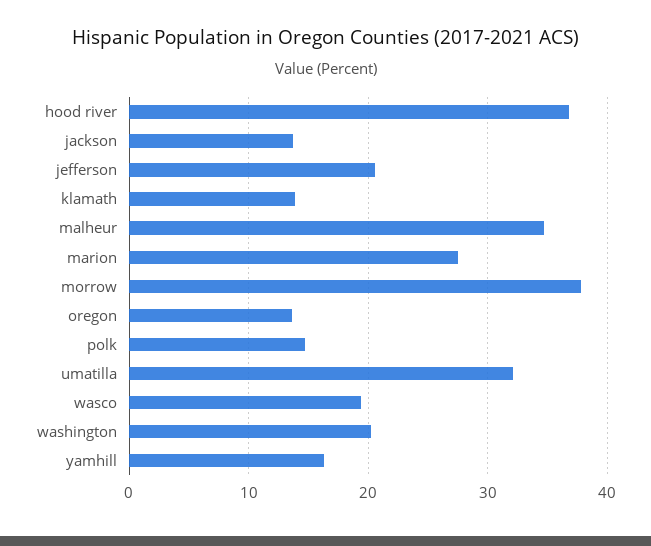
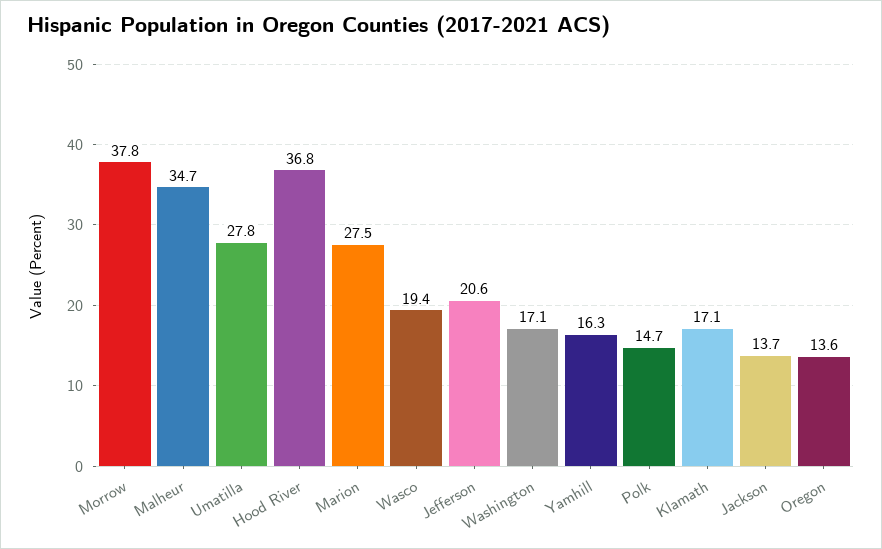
klamath: 14 -> 17.1
umatilla: 32 -> 27.8
washington: 20 -> 17.1

